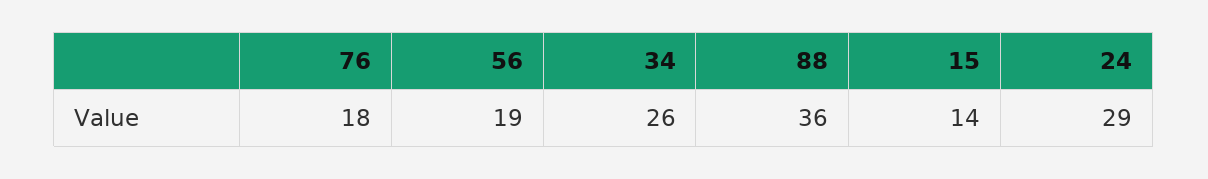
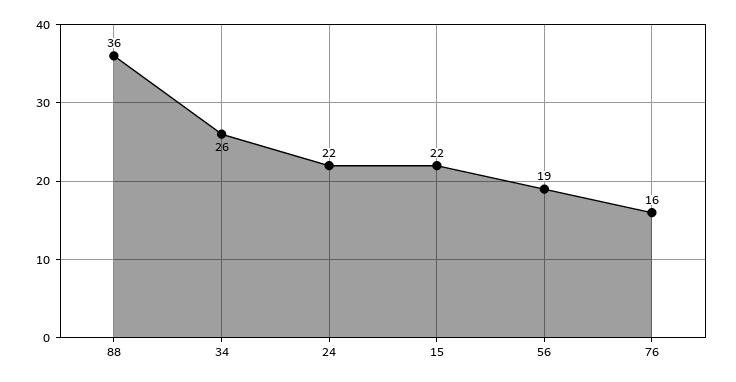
76: 18 -> 16
15: 14 -> 22
24: 29 -> 22

